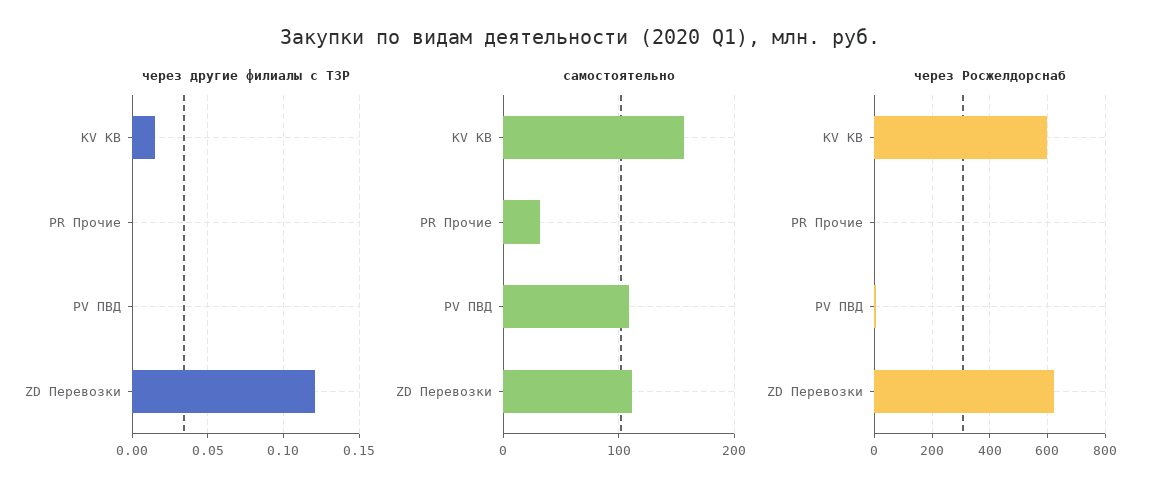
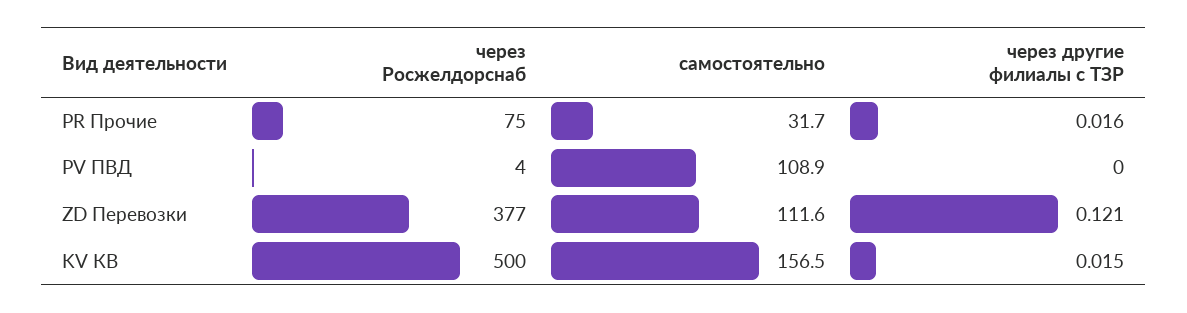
через другие филиалы с ТЗР, PR Прочие: 0 -> 0.016
через Росжелдорснаб, KV КВ: 600 -> 500
через Росжелдорснаб, PR Прочие: 0 -> 75
через Росжелдорснаб, ZD Перевозки: 625 -> 377

